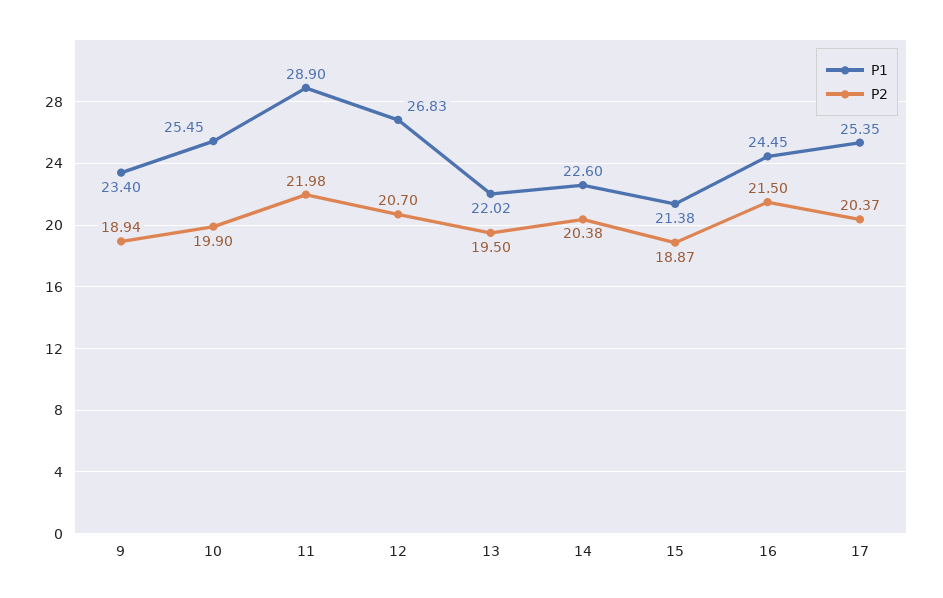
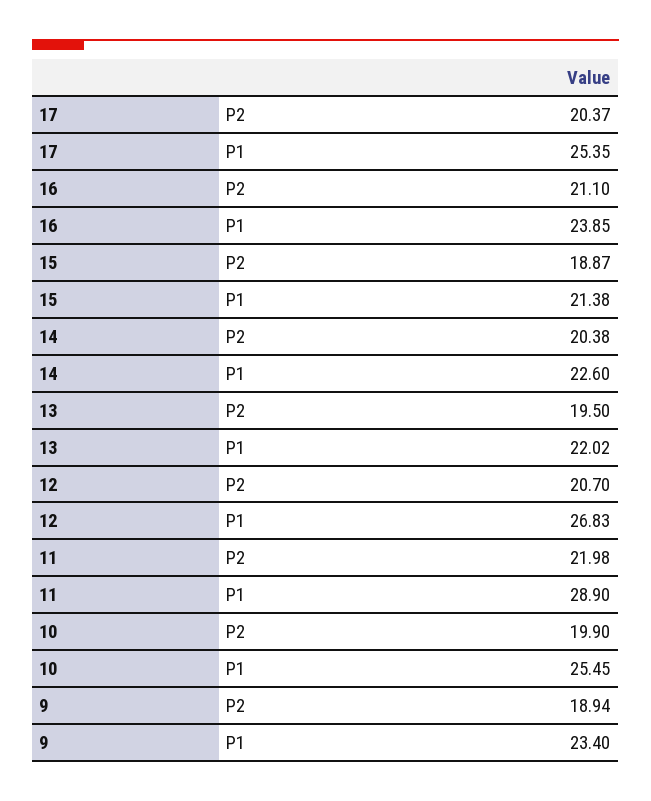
P1, 16: 24.45 -> 23.85
P2, 16: 21.5 -> 21.1

